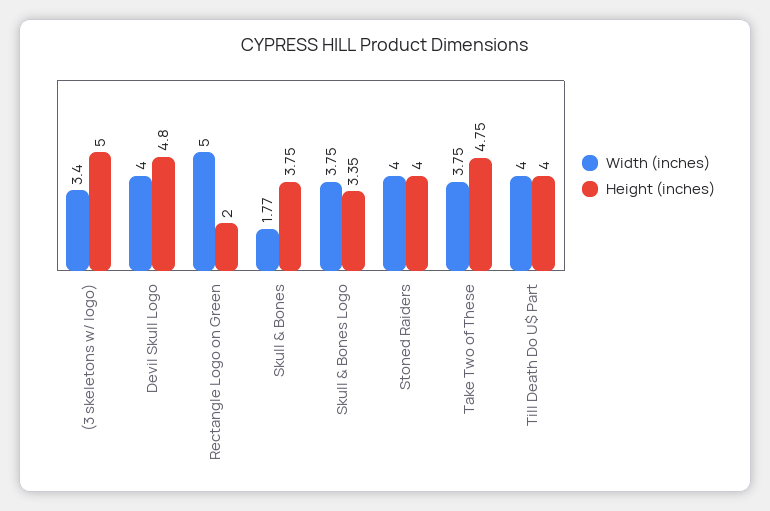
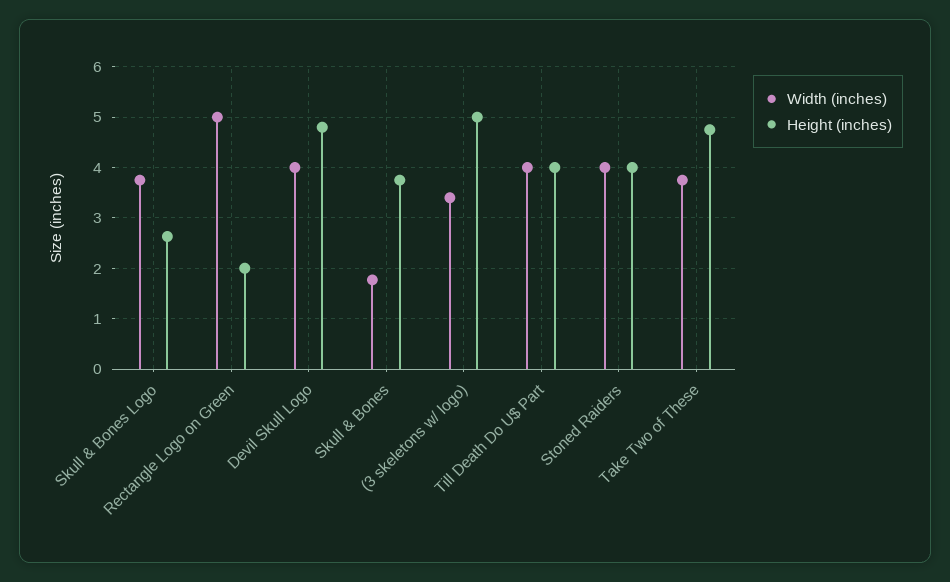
Height (inches), Skull & Bones Logo: 3.35 -> 2.6

